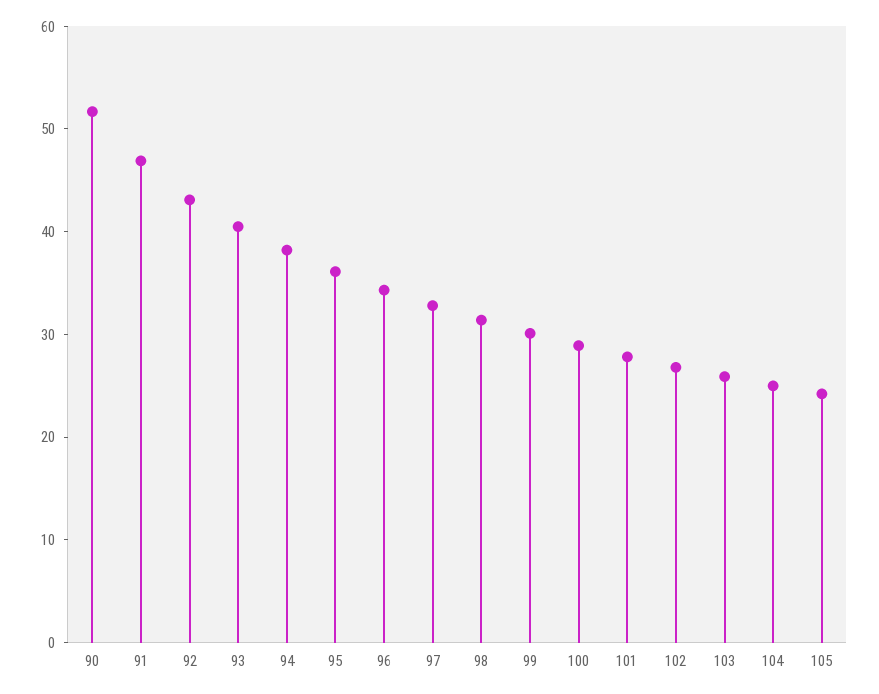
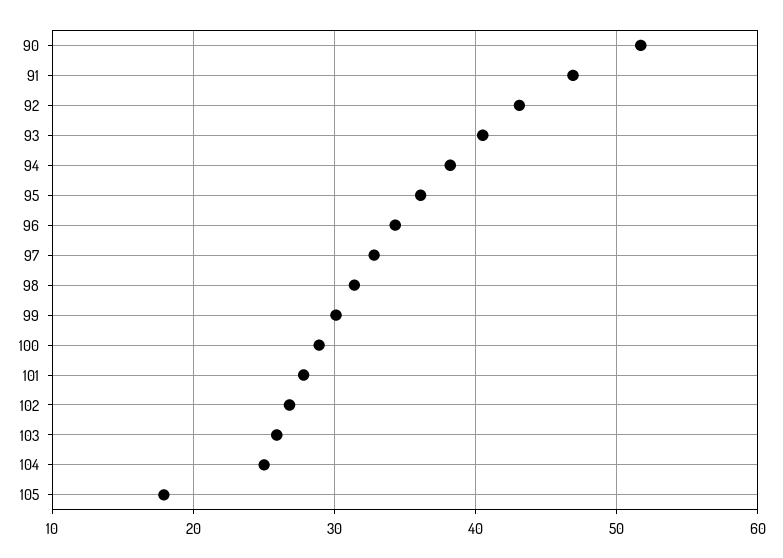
105: 24 -> 18

